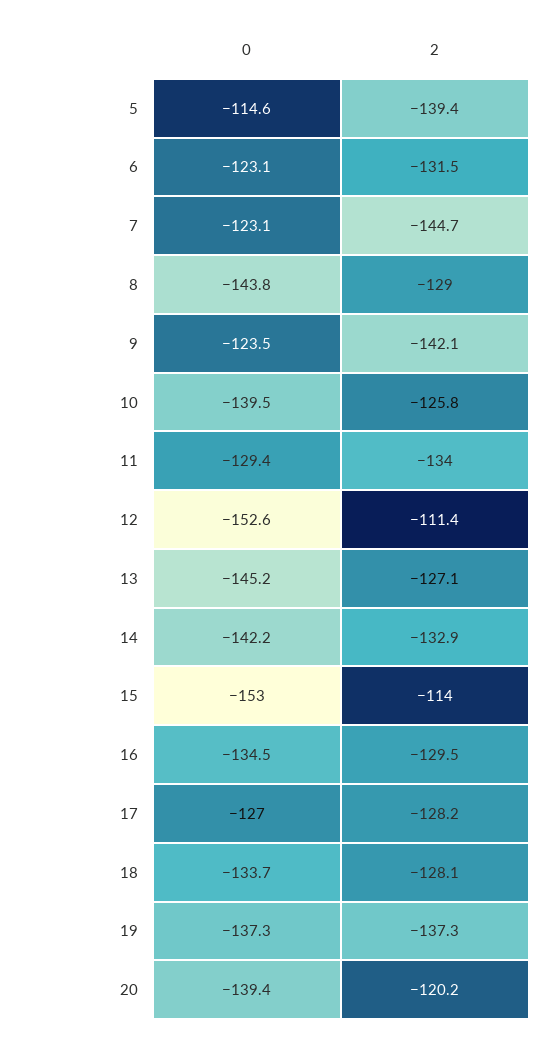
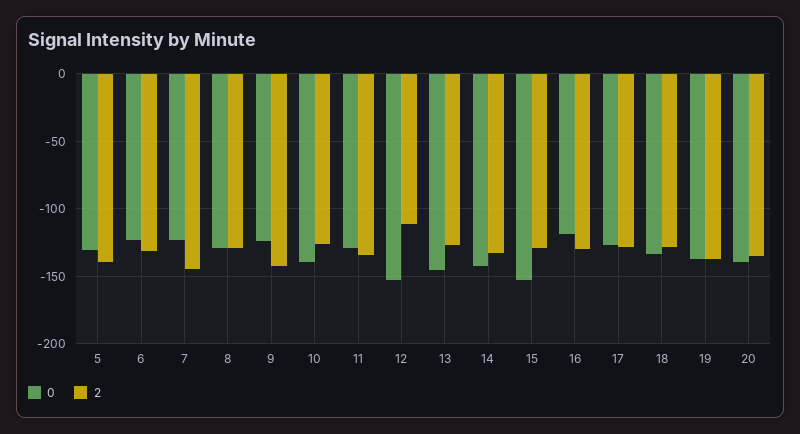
0, 5: -114.6 -> -130
0, 8: -143.8 -> -130
2, 15: -114 -> -130
0, 16: -134.5 -> -120
2, 20: -120.2 -> -135

